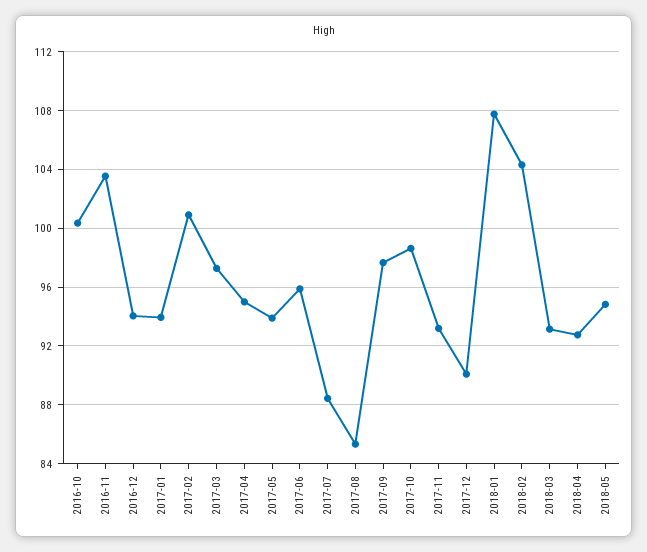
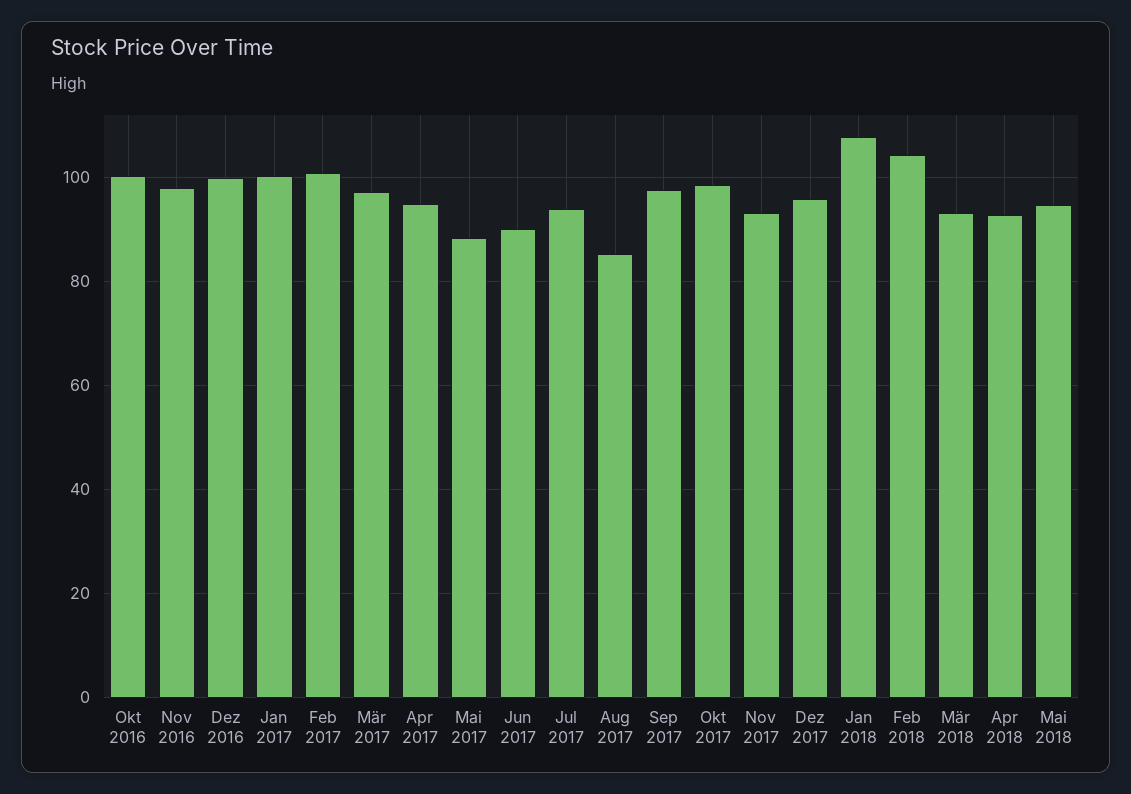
2016-11: 103.5 -> 98
2016-12: 94 -> 100
2017-01: 94 -> 100
2017-05: 94 -> 88
2017-06: 96 -> 90
2017-07: 88.5 -> 94
2017-12: 90 -> 96

